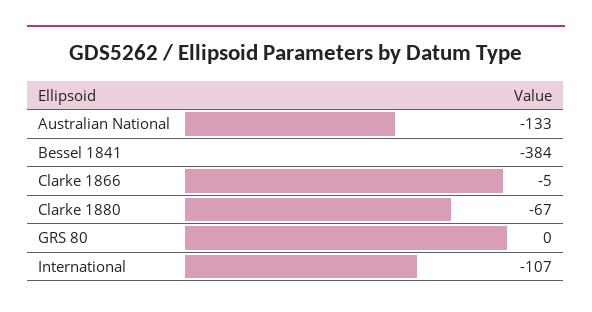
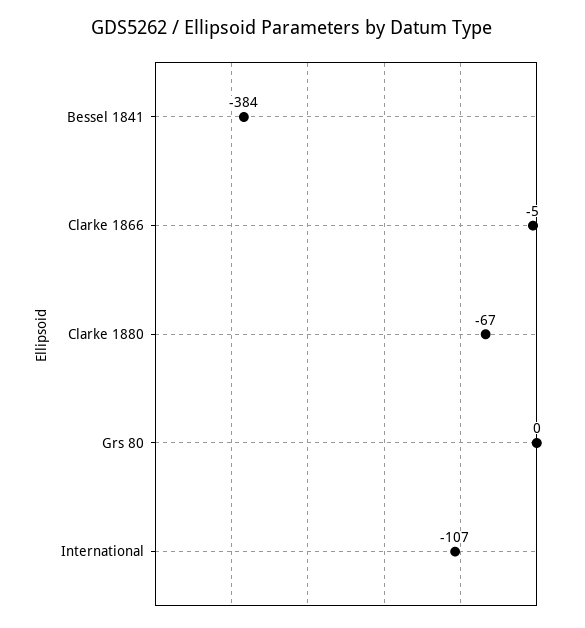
Australian National: -133 -> none

